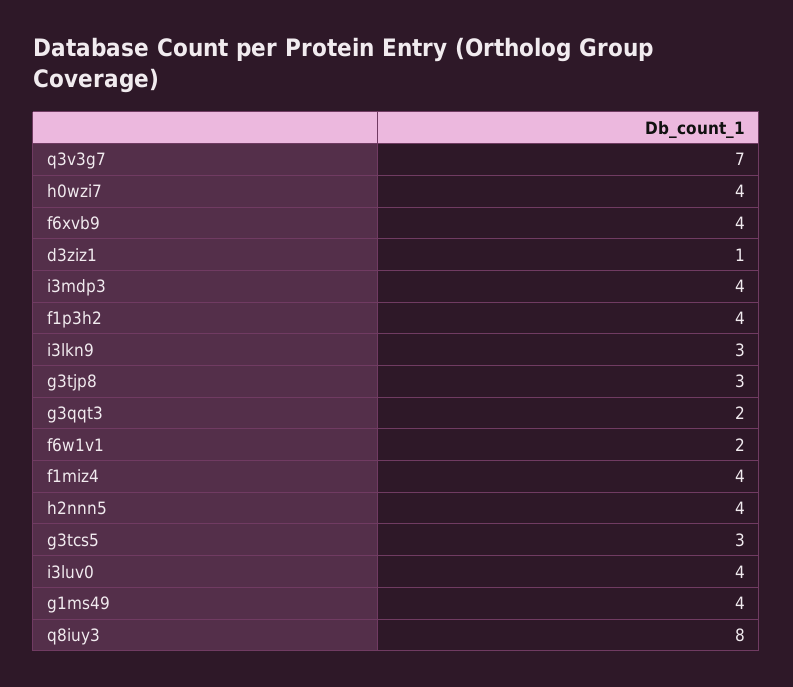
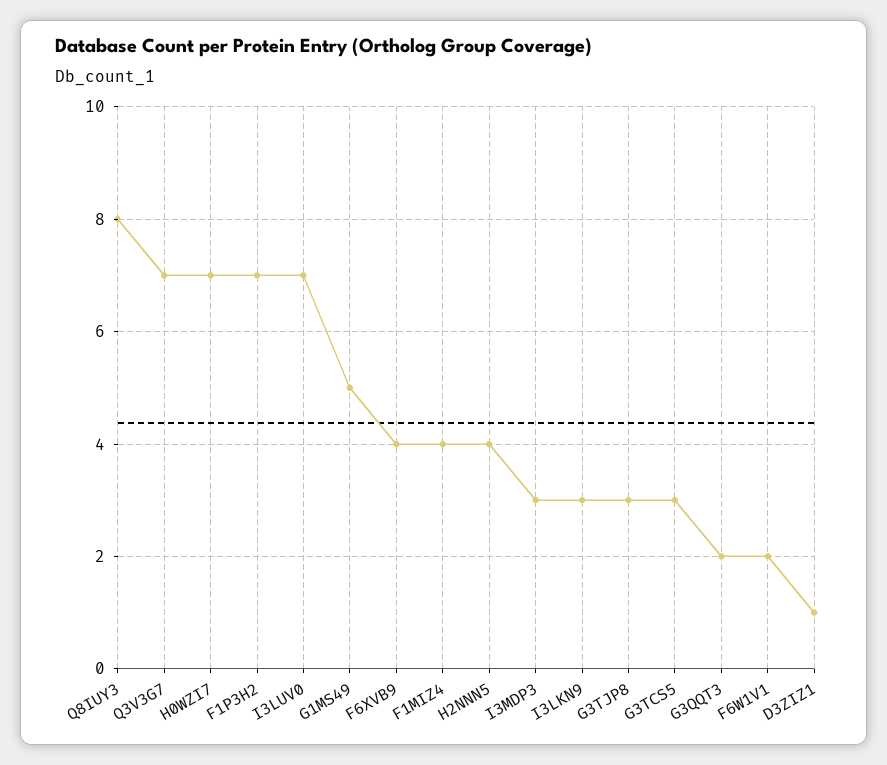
h0wzi7: 4 -> 7
i3mdp3: 4 -> 3
f1p3h2: 4 -> 7
i3luv0: 4 -> 7
g1ms49: 4 -> 5

